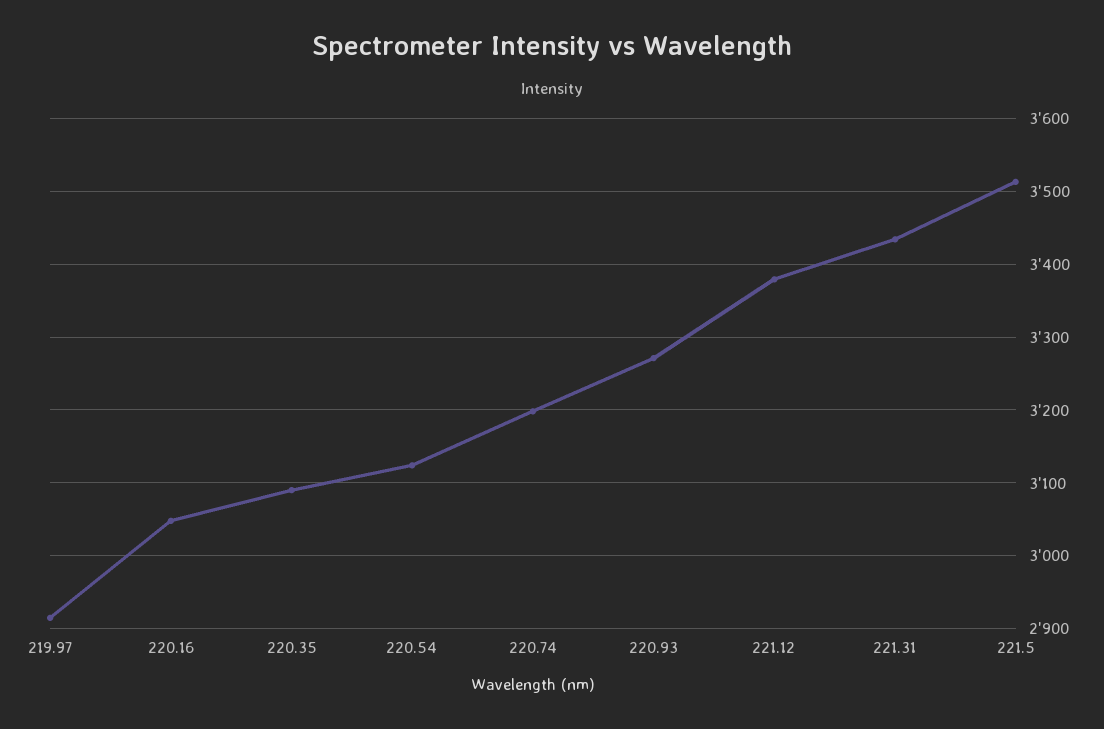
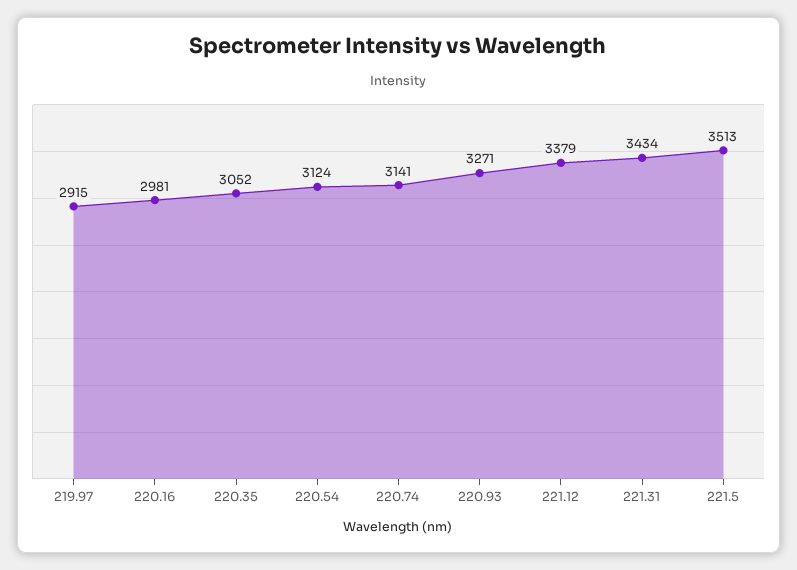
220.16: 3050 -> 2981
220.35: 3090 -> 3052
220.74: 3200 -> 3141

